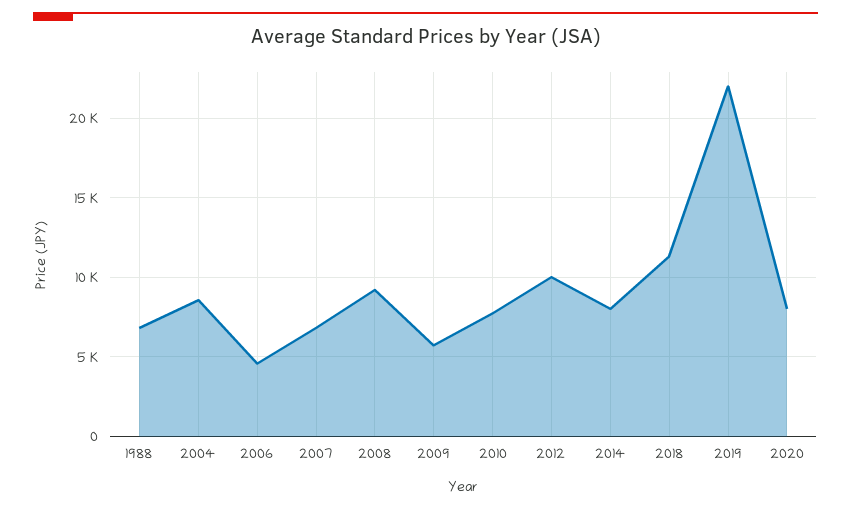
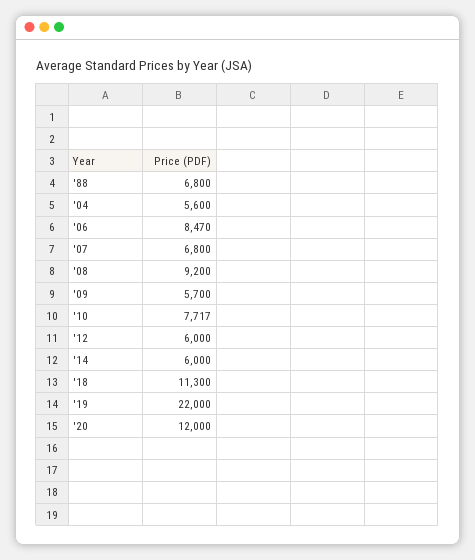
2004: 8500 -> 5600
2006: 4500 -> 8470
2012: 10000 -> 6000
2014: 8000 -> 6000
2020: 8000 -> 12000

